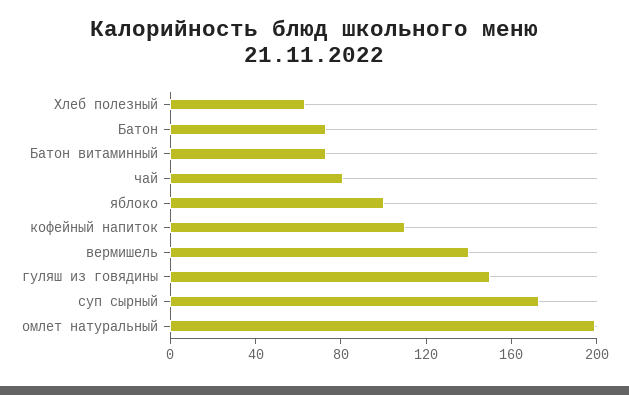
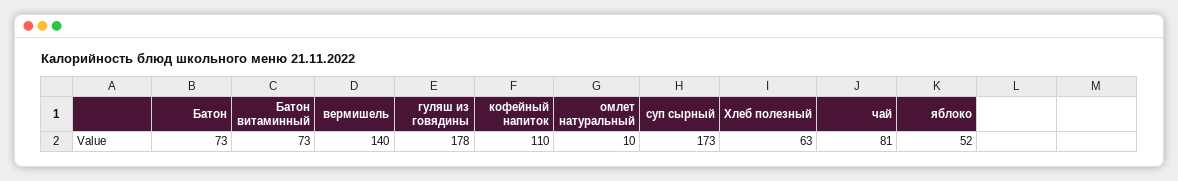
яблоко: 100 -> 52
гуляш из говядины: 150 -> 178
омлет натуральный: 200 -> 10

